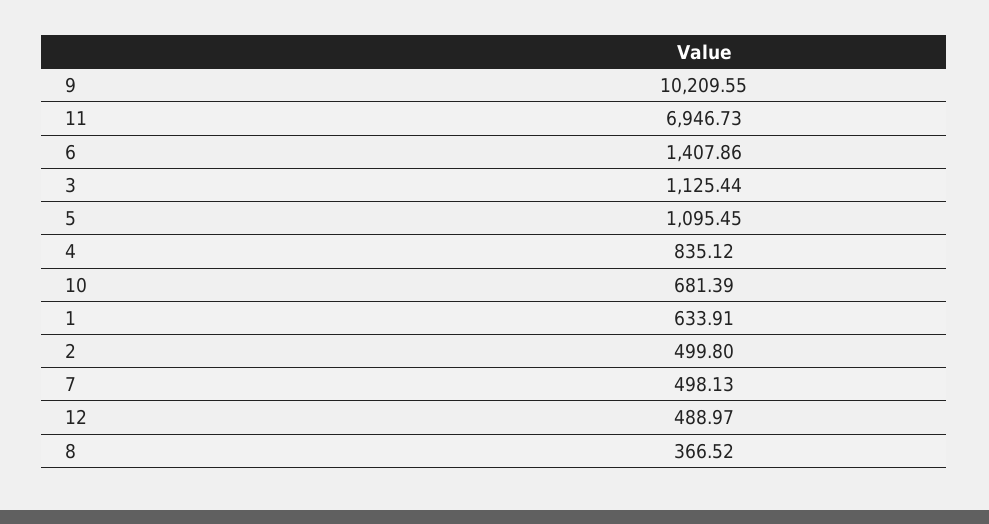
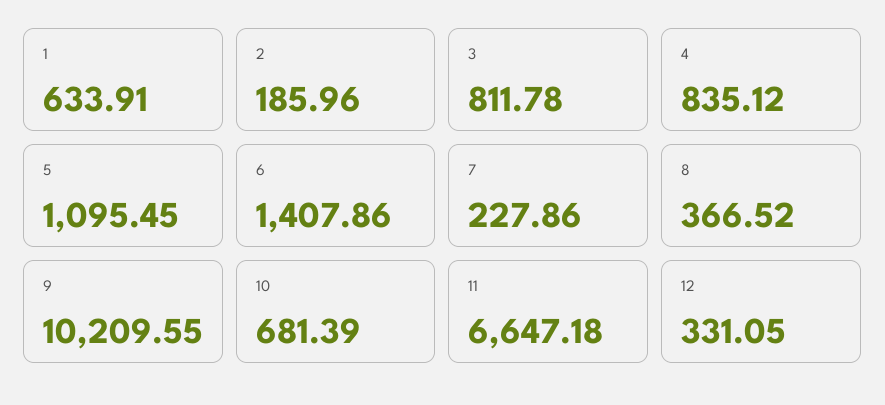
11: 6946.73 -> 6647.18
3: 1125.44 -> 811.78
2: 499.8 -> 185.96
7: 498.13 -> 227.86
12: 488.97 -> 331.05

